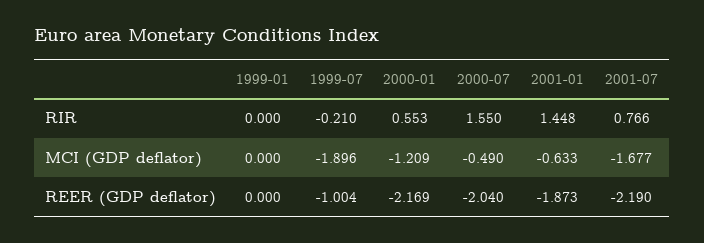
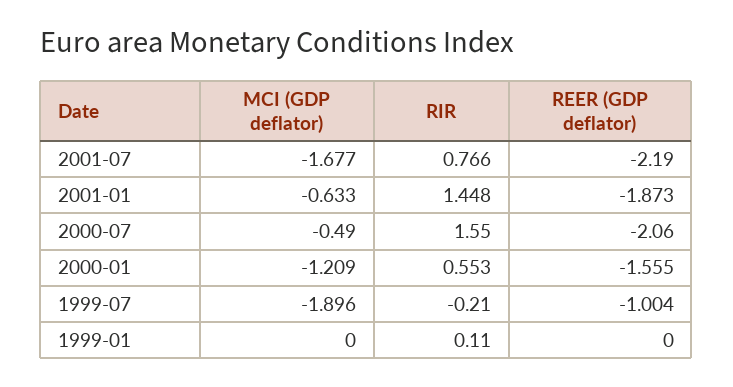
1999-01, RIR: 0 -> 0.11
2000-01, REER (GDP deflator): -2.169 -> -1.555
2000-07, REER (GDP deflator): -2.04 -> -2.06

